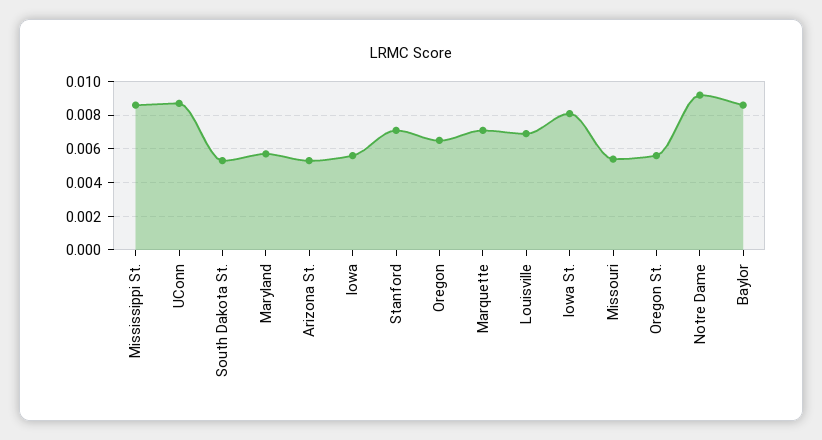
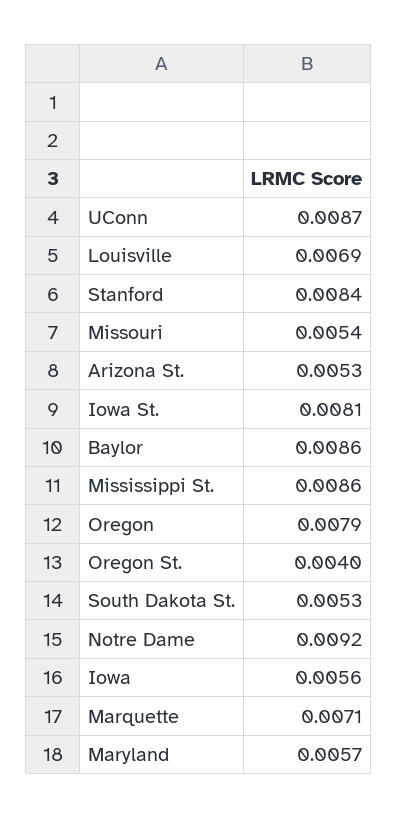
Stanford: 0.007 -> 0.0084
Oregon: 0.0065 -> 0.0079
Oregon St.: 0.0055 -> 0.004

